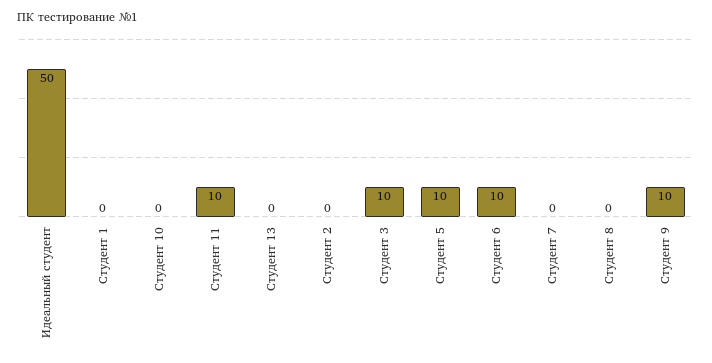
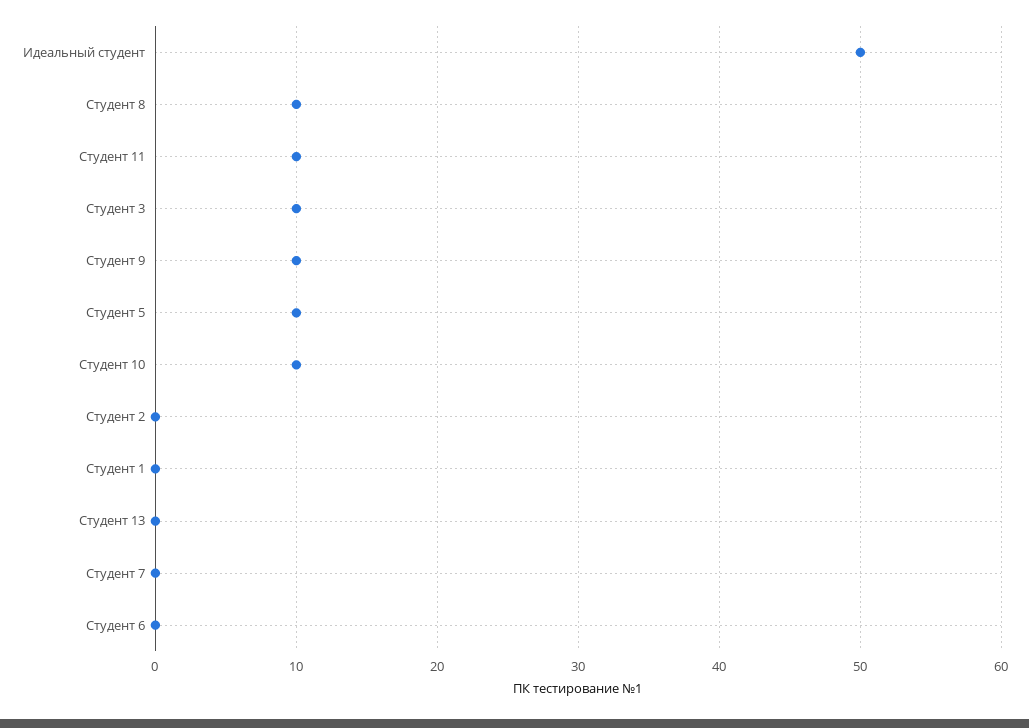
Студент 10: 0 -> 10
Студент 6: 10 -> 0
Студент 8: 0 -> 10

